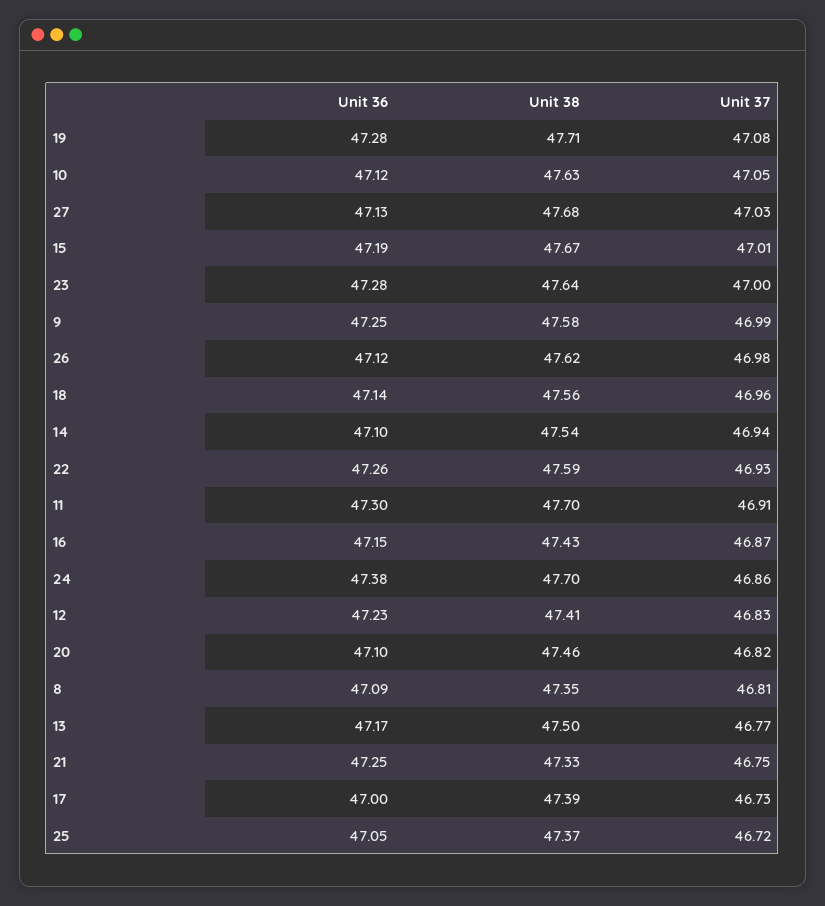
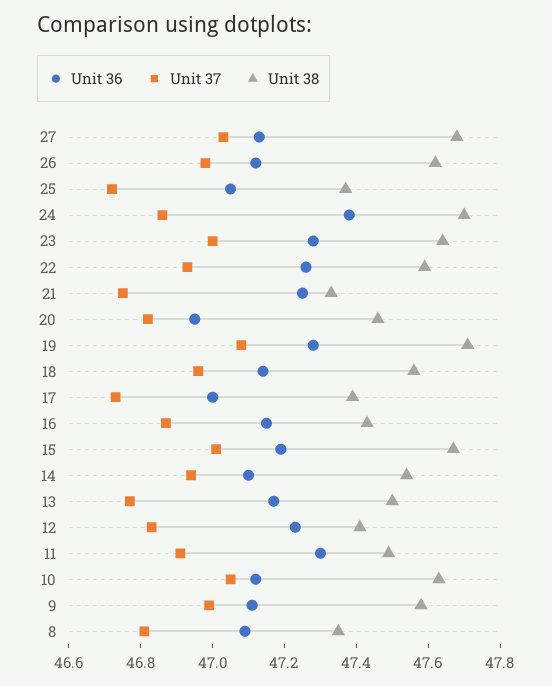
Unit 36, 9: 47.25 -> 47.1
Unit 38, 11: 47.7 -> 47.5
Unit 36, 20: 47.1 -> 46.95

